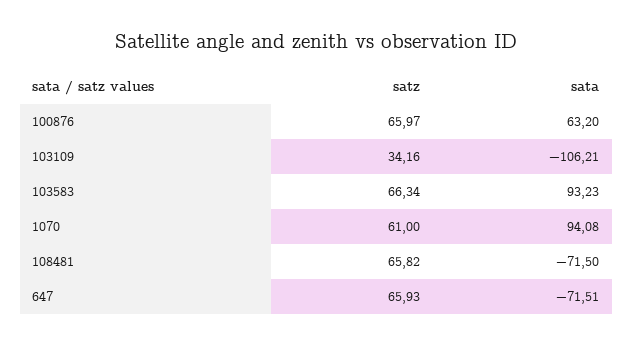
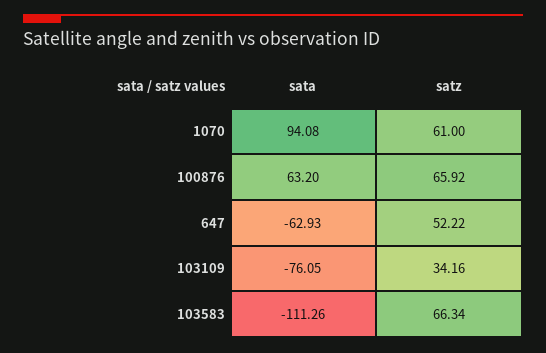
satz, 100876: 65.97 -> 65.92
sata, 103109: -106.21 -> -76.05
sata, 103583: 93.23 -> -111.26
satz, 108481: 65.82 -> none
sata, 108481: -71.5 -> none
satz, 647: 65.93 -> 52.22
sata, 647: -71.51 -> -62.93

